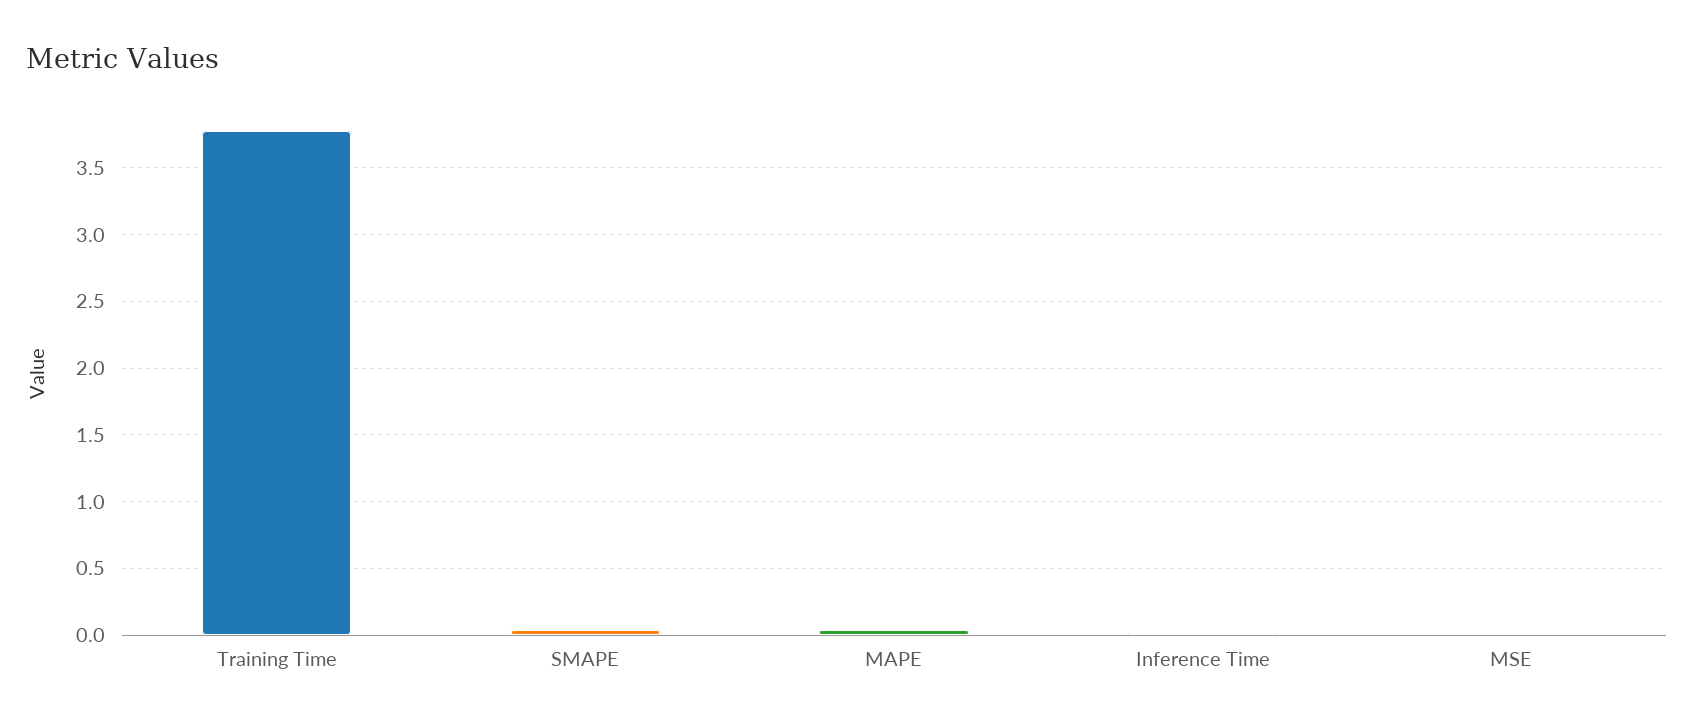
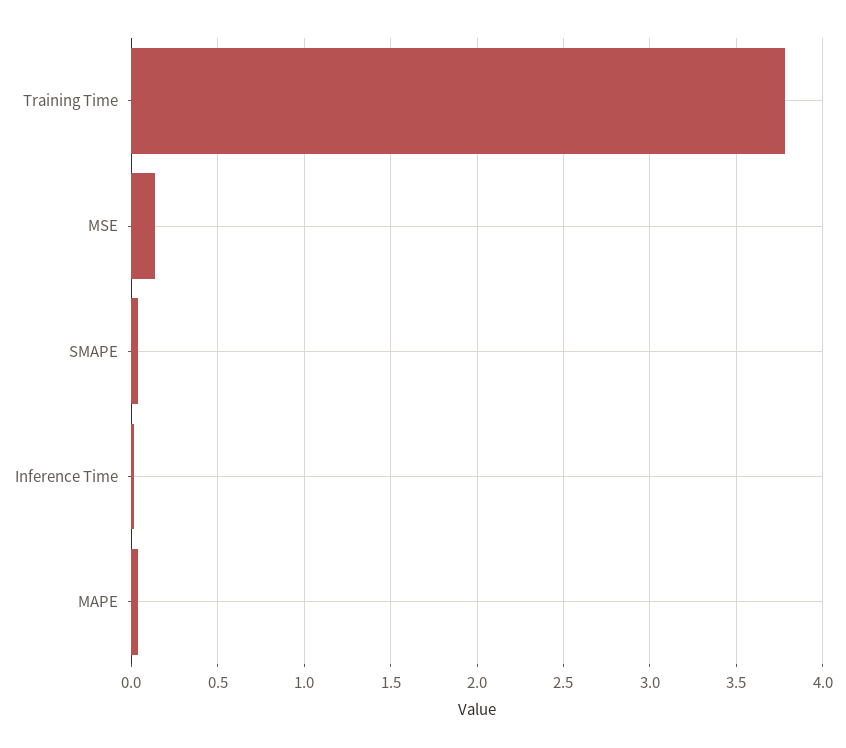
MSE: 0 -> 0.15

